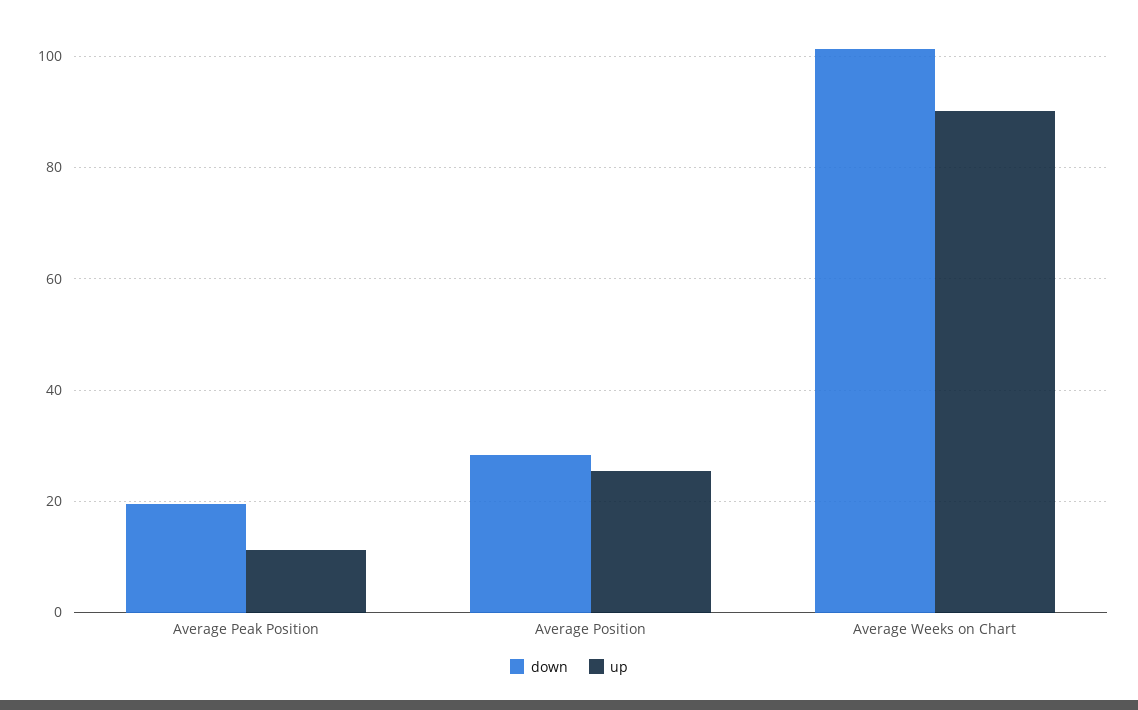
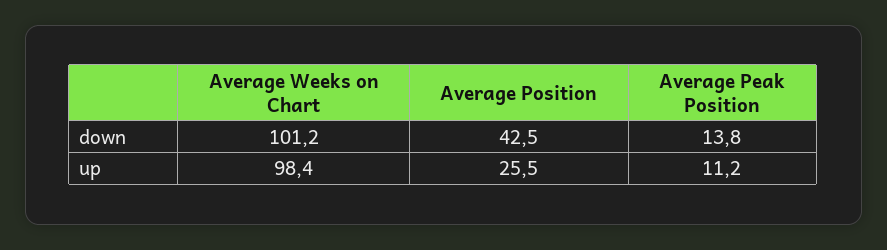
down, Average Peak Position: 20 -> 13.8
down, Average Position: 28 -> 42.5
up, Average Weeks on Chart: 90 -> 98.4

